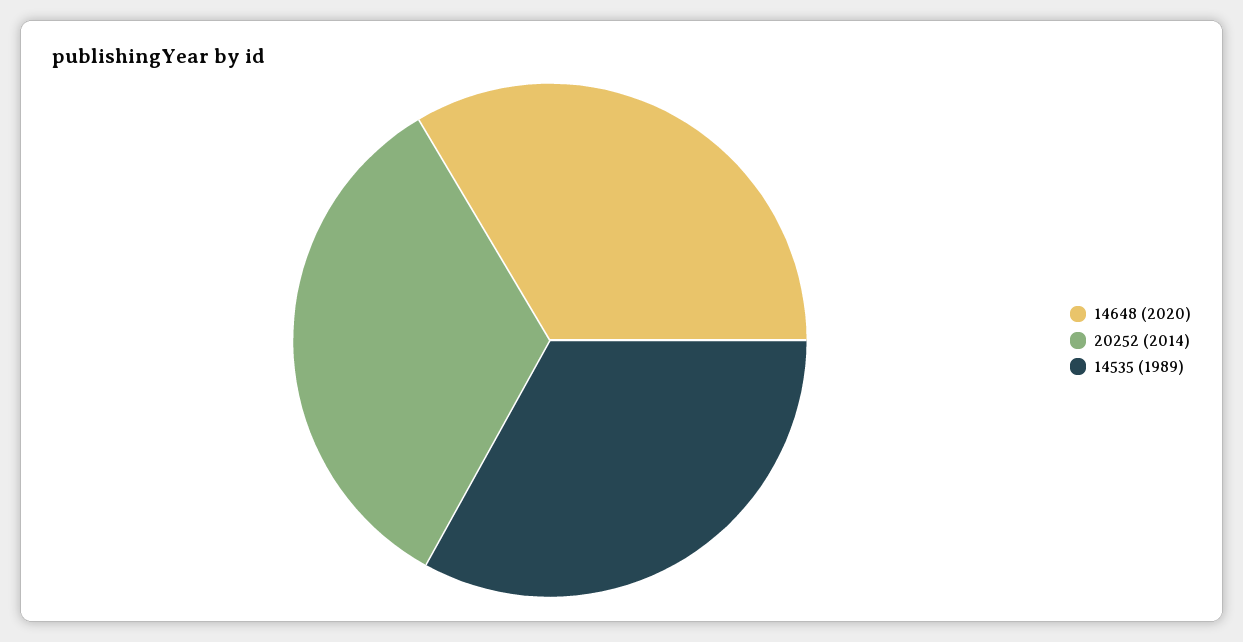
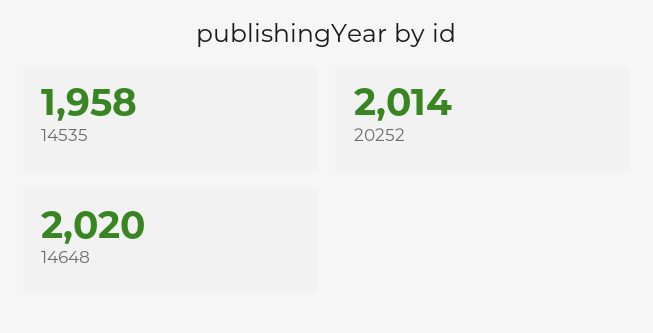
14535: 1989 -> 1958

